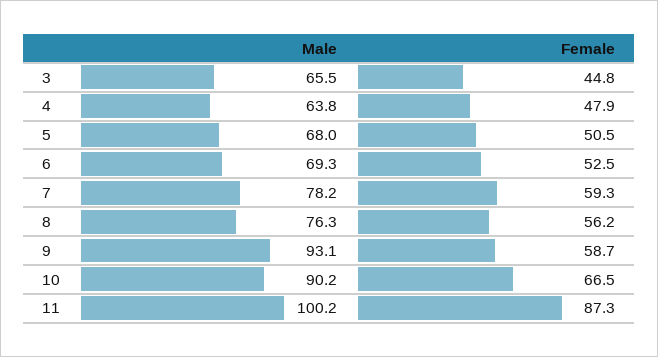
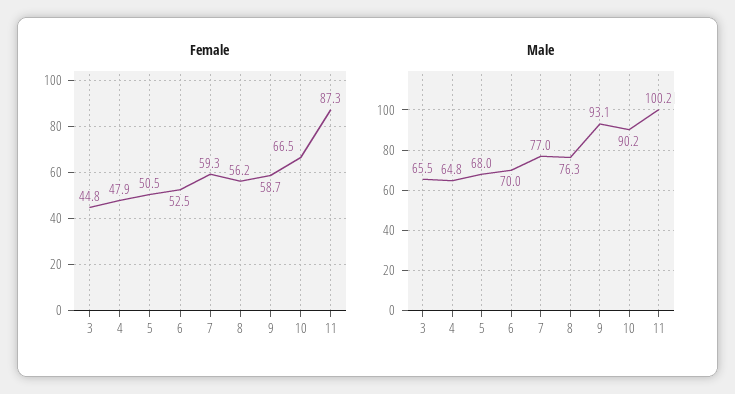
Male, 4: 63.8 -> 64.8
Male, 6: 69.3 -> 70
Male, 7: 78.2 -> 77

